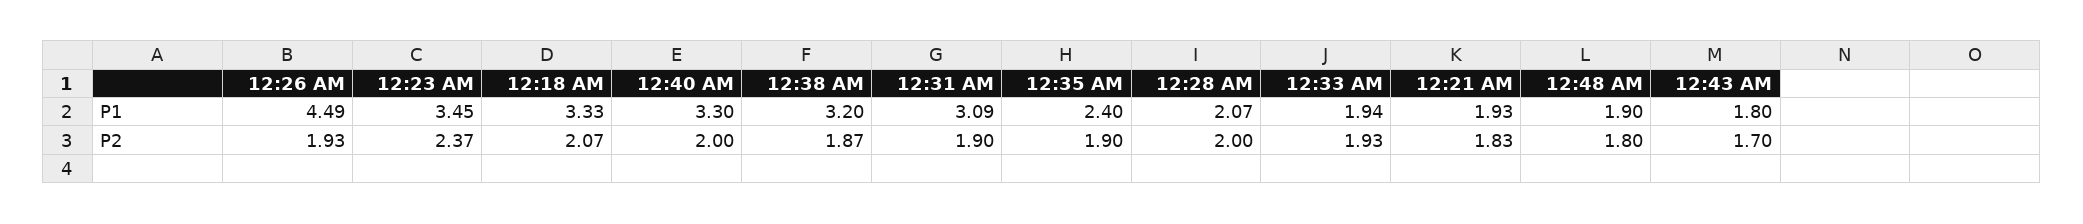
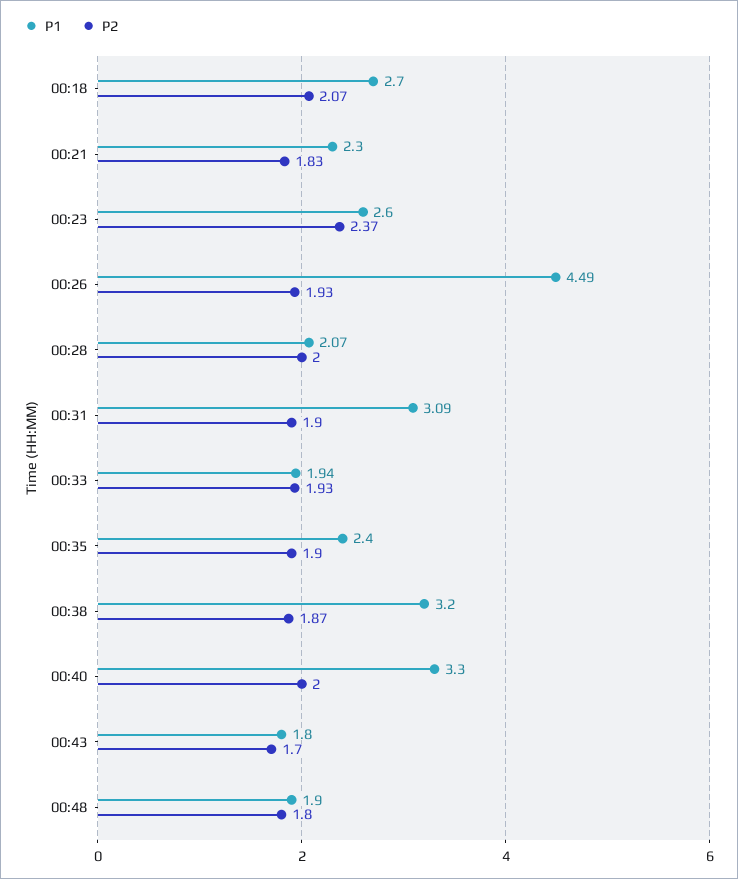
P1, 12:23 AM: 3.45 -> 2.6
P1, 12:18 AM: 3.33 -> 2.7
P1, 12:21 AM: 1.93 -> 2.3

